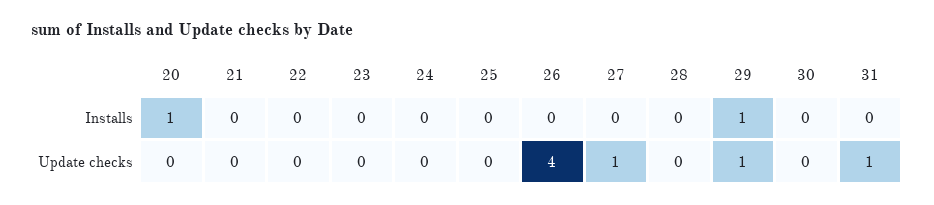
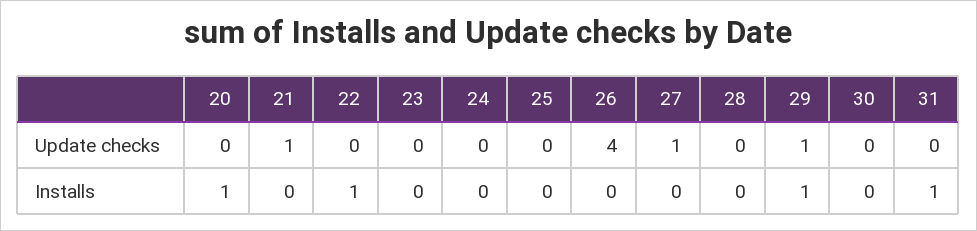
22, Installs: 0 -> 1
31, Installs: 0 -> 1
21, Update checks: 0 -> 1
31, Update checks: 1 -> 0

